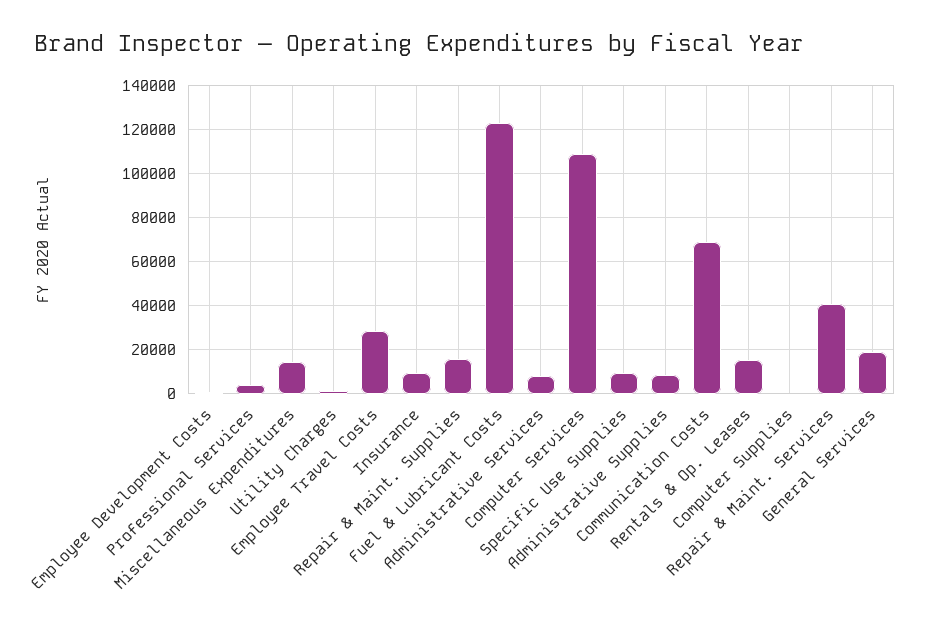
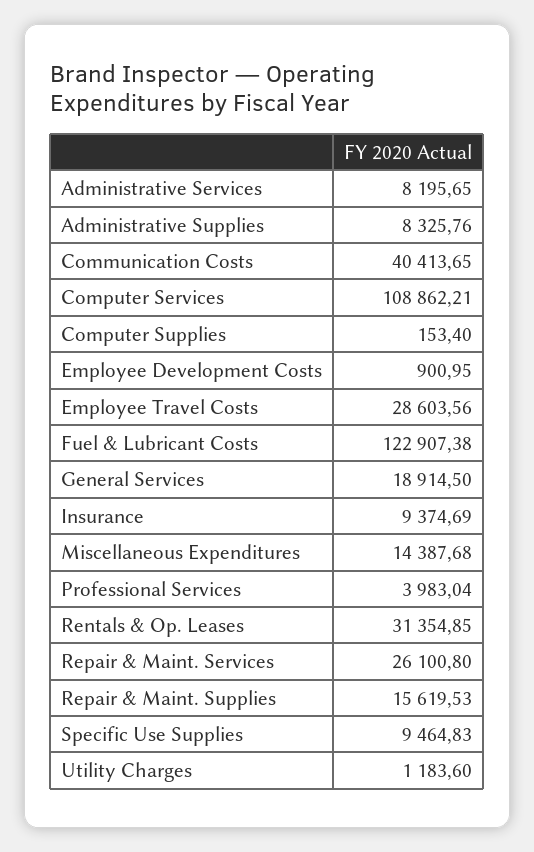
Communication Costs: 70000 -> 40413.65
Rentals & Op. Leases: 15000 -> 31354.85
Repair & Maint. Services: 40000 -> 26100.8

